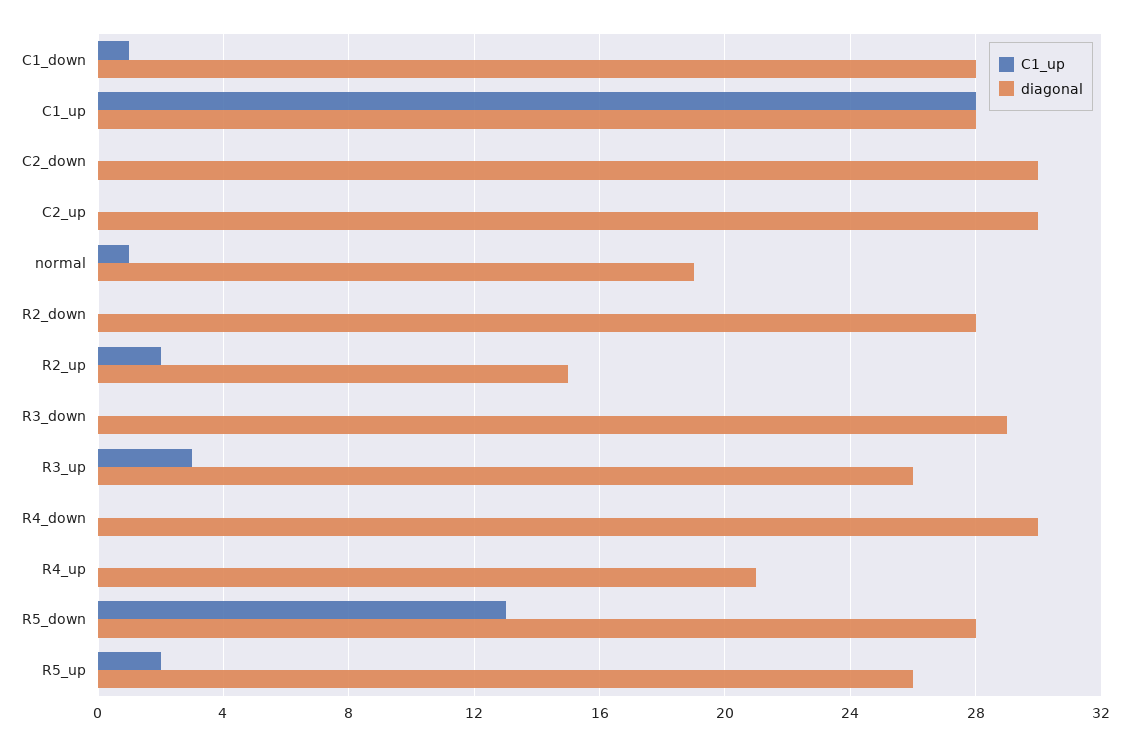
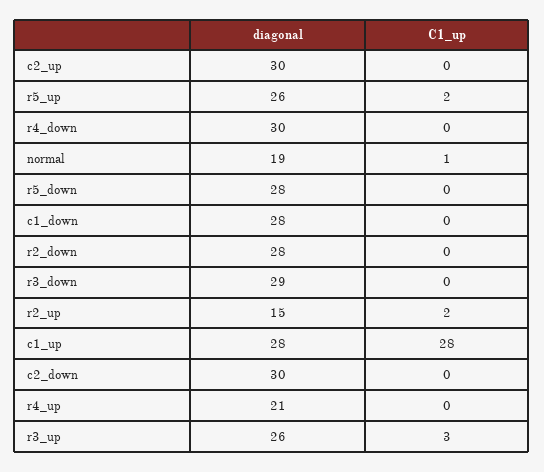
C1_up, C1_down: 1 -> 0
C1_up, R5_down: 13 -> 0

